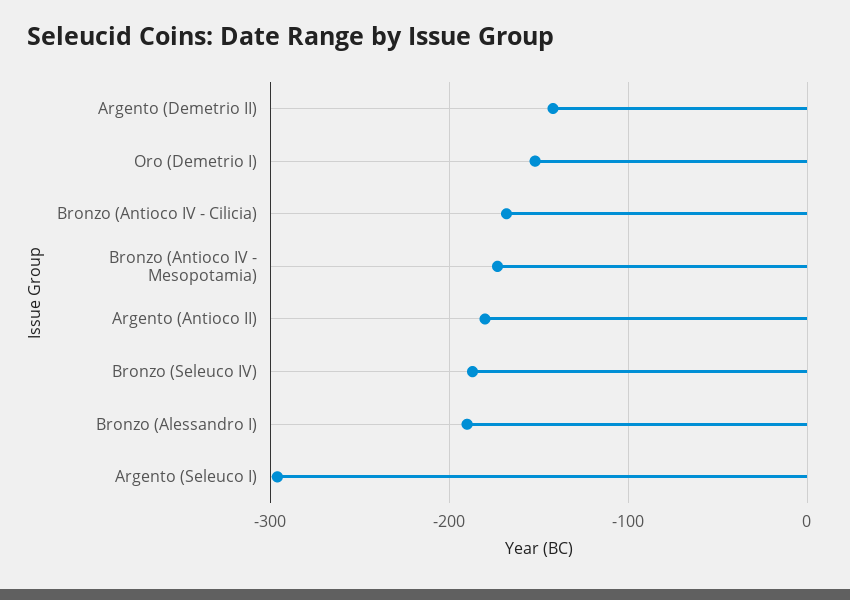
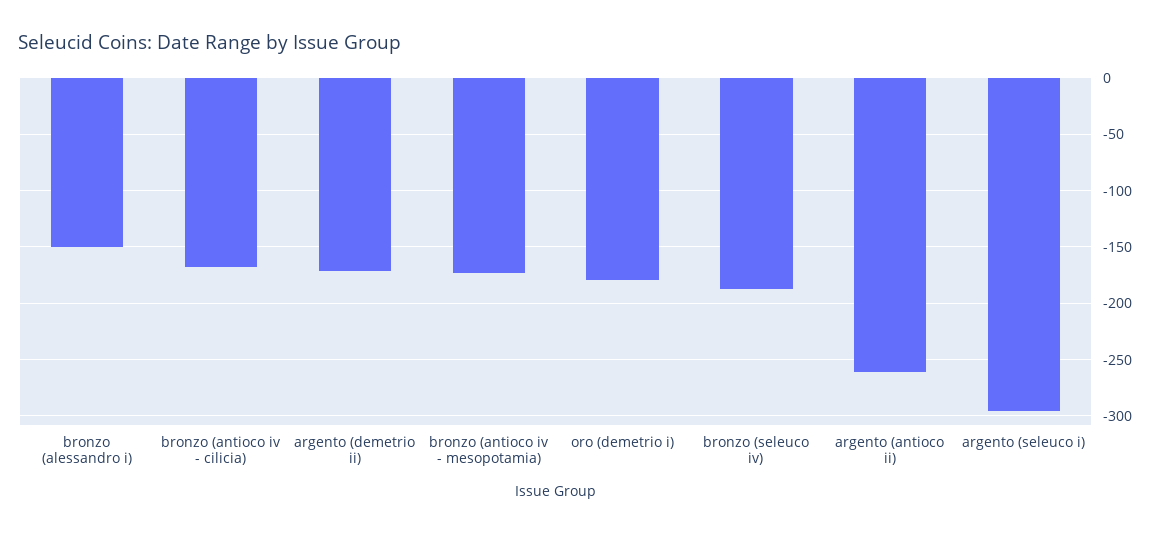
Argento (Demetrio II): -140 -> -170
Oro (Demetrio I): -150 -> -180
Argento (Antioco II): -180 -> -260
Bronzo (Alessandro I): -190 -> -150

